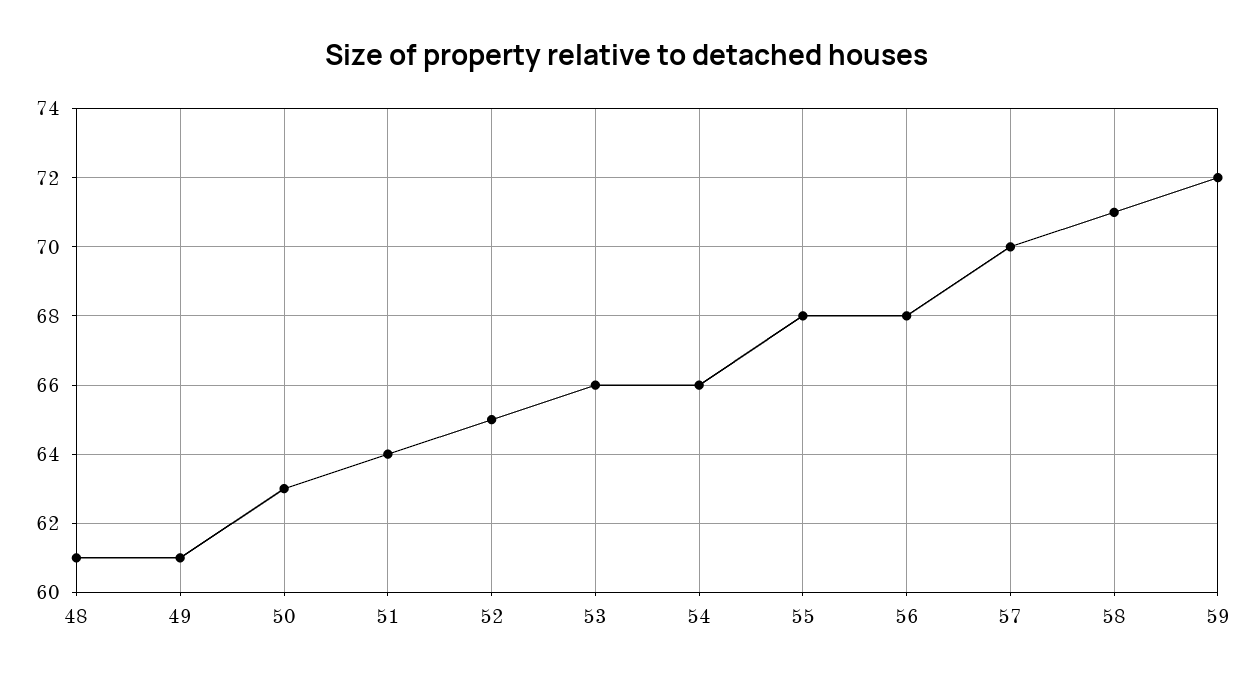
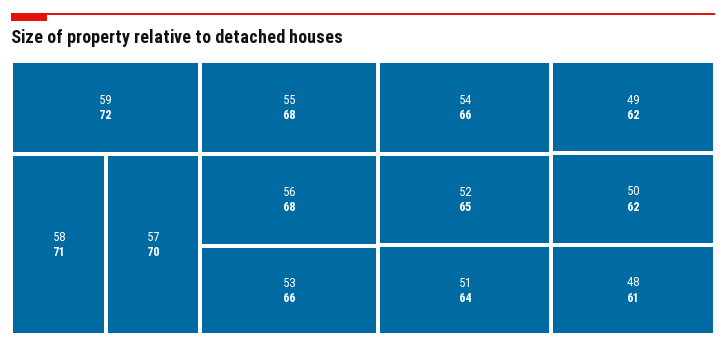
49: 61 -> 62
50: 63 -> 62

